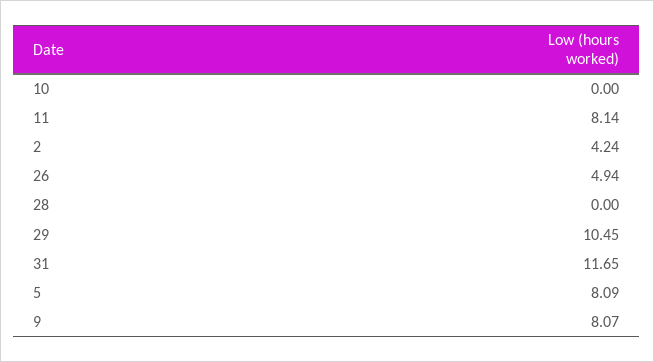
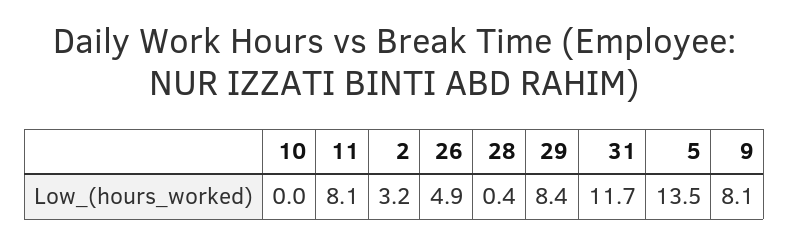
2: 4.24 -> 3.2
28: 0 -> 0.4
29: 10.45 -> 8.4
5: 8.09 -> 13.5

